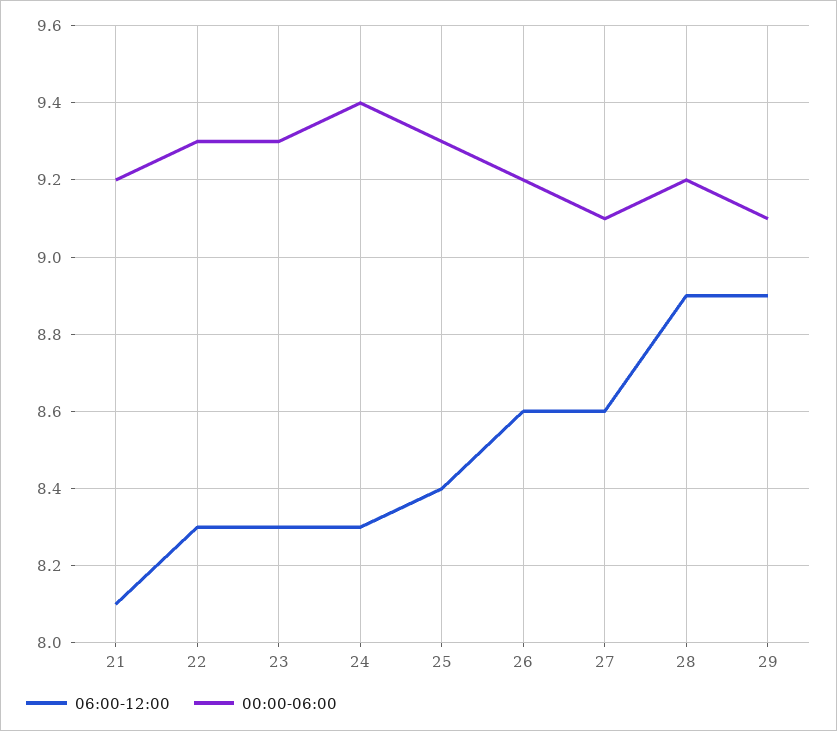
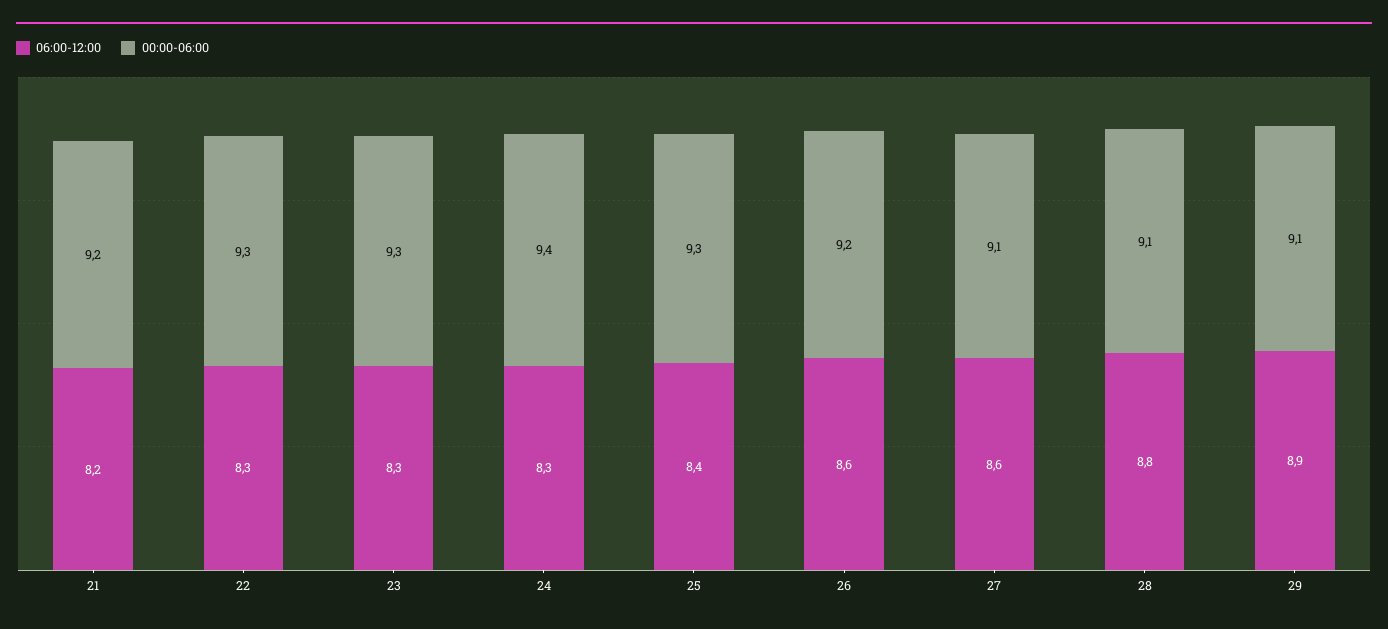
06:00-12:00, 21: 8.1 -> 8.2
06:00-12:00, 28: 8.9 -> 8.8
00:00-06:00, 28: 9.2 -> 9.1

